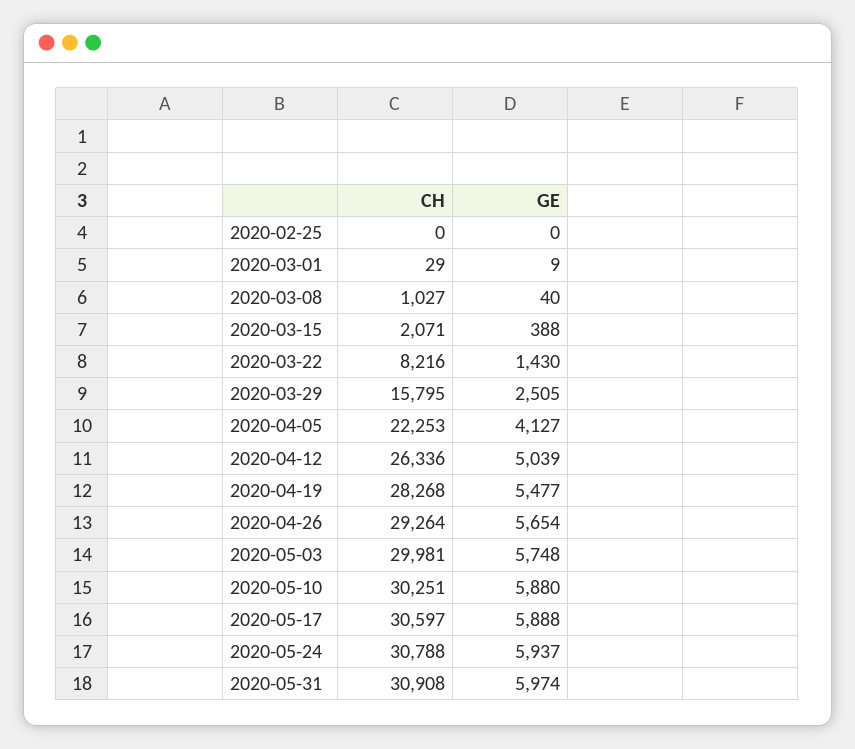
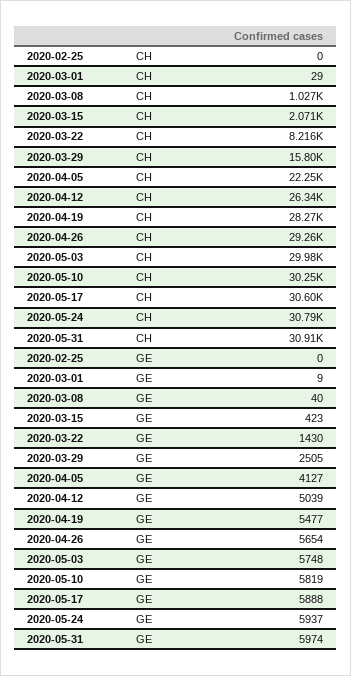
GE, 2020-03-15: 388 -> 423
GE, 2020-05-10: 5880 -> 5819

